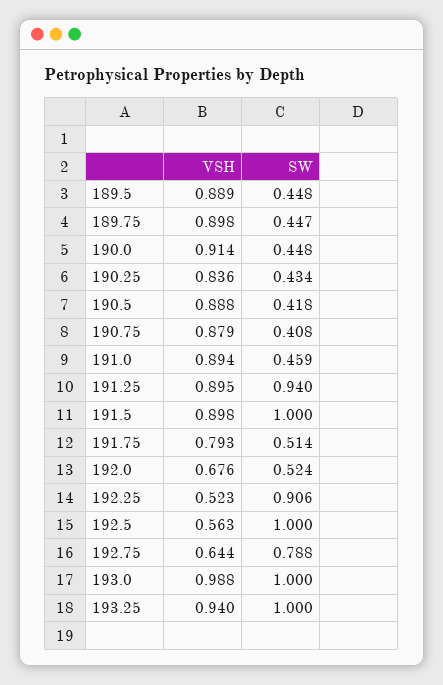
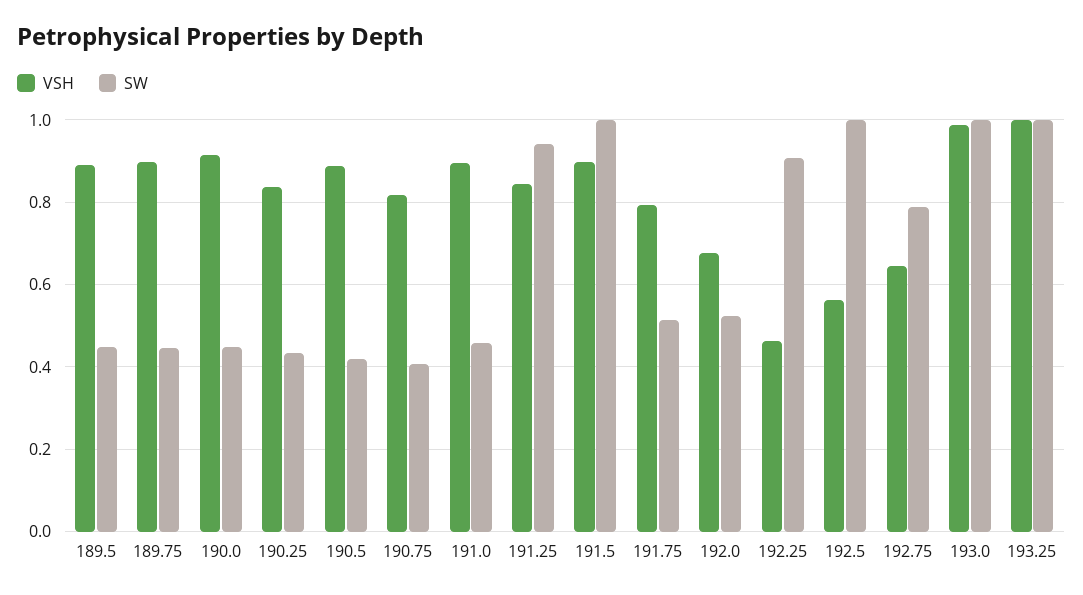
VSH, 190.75: 0.879 -> 0.82
VSH, 191.25: 0.895 -> 0.84
VSH, 192.25: 0.523 -> 0.46
VSH, 193.25: 0.94 -> 1

